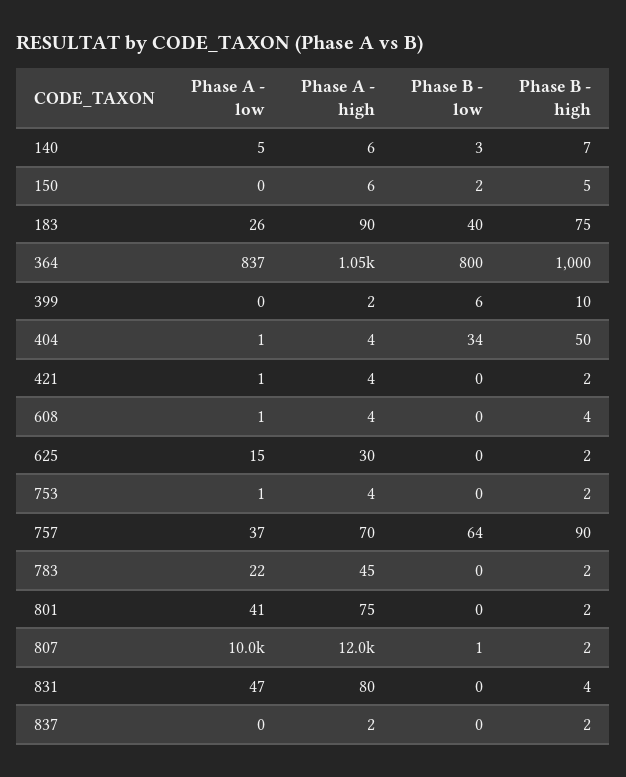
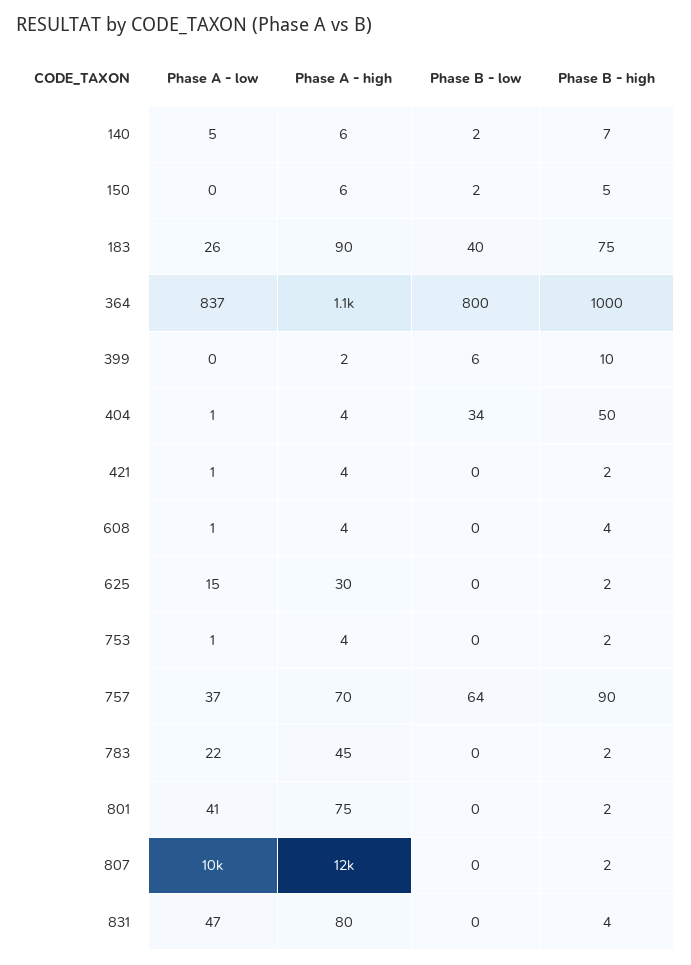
Phase B - low, 140: 3 -> 2
Phase B - low, 807: 1 -> 0
Phase A - low, 837: 0 -> none
Phase A - high, 837: 2 -> none
Phase B - low, 837: 0 -> none
Phase B - high, 837: 2 -> none

